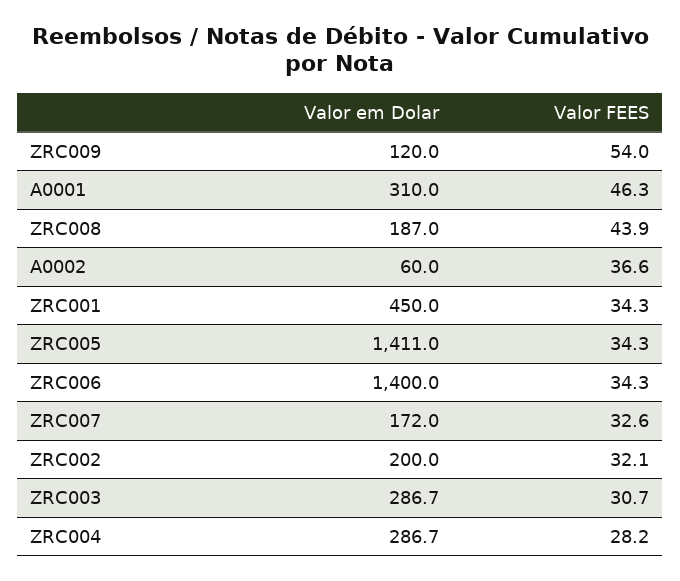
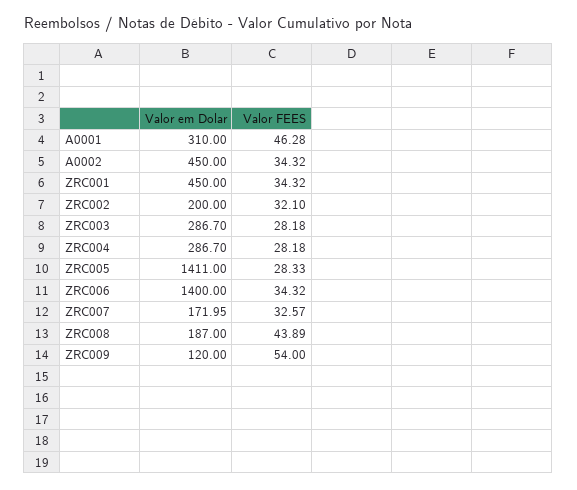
Valor em Dolar, A0002: 60 -> 450
Valor FEES, A0002: 36.6 -> 34.32
Valor FEES, ZRC005: 34.3 -> 28.33
Valor FEES, ZRC003: 30.7 -> 28.18

